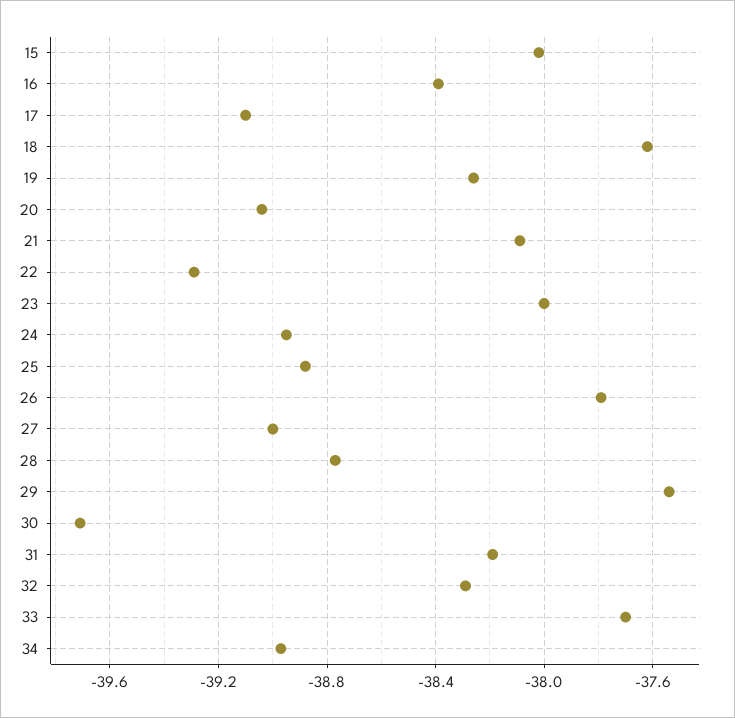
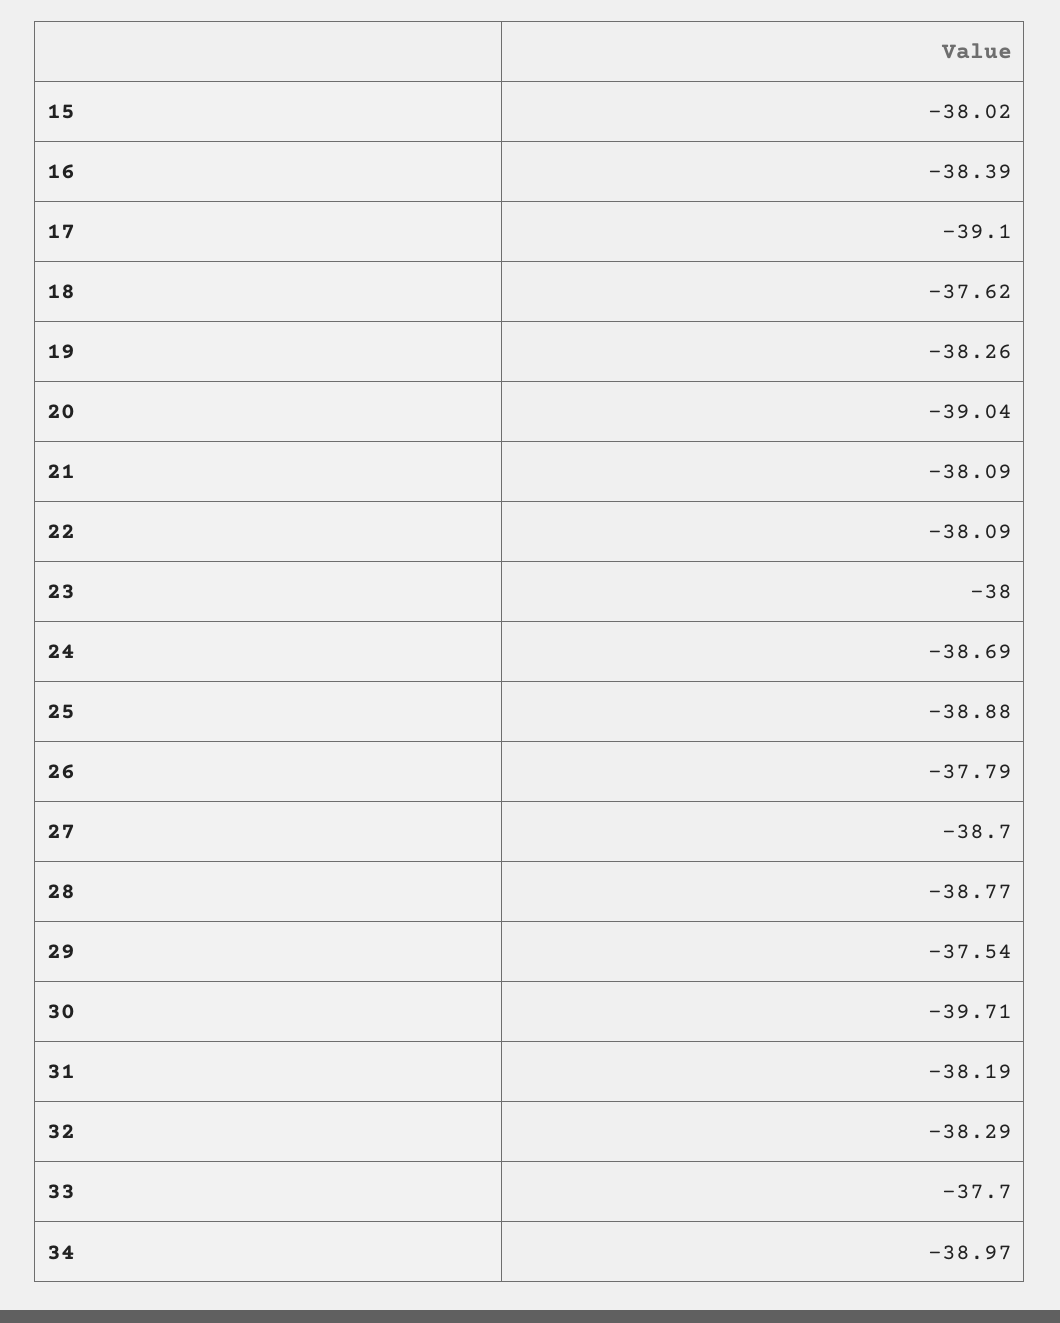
22: -39.3 -> -38.09
24: -38.95 -> -38.69
27: -39 -> -38.7

